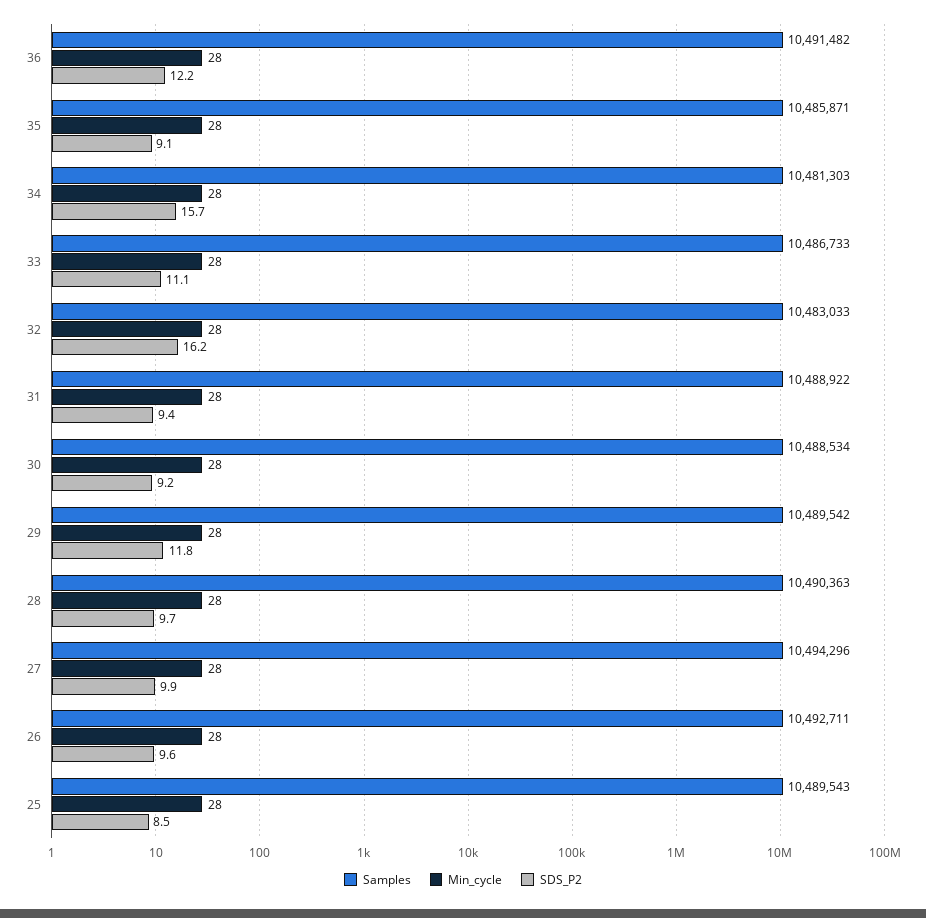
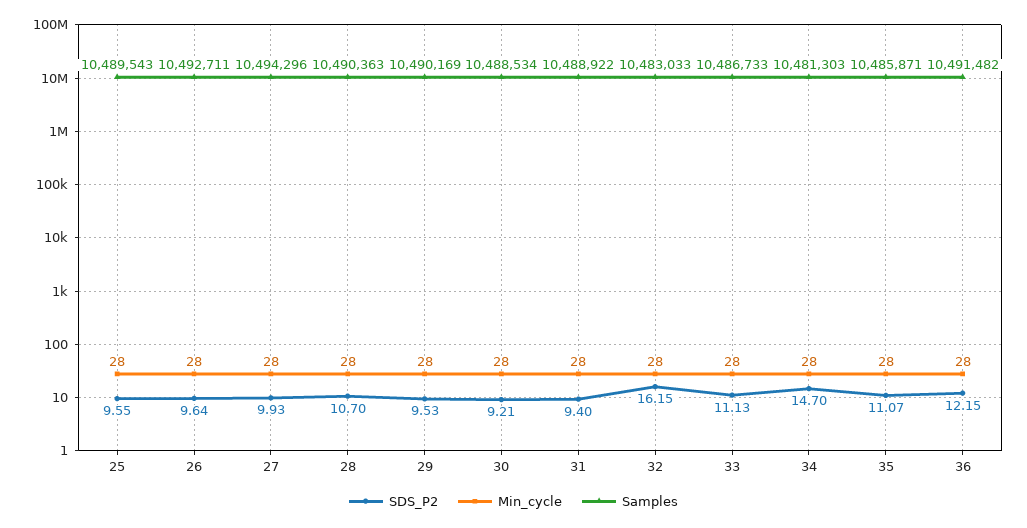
SDS_P2, 35: 9.1 -> 11.07
SDS_P2, 34: 15.7 -> 14.7
Samples, 29: 10489542 -> 10490169
SDS_P2, 29: 11.8 -> 9.53
SDS_P2, 28: 9.7 -> 10.7
SDS_P2, 25: 8.5 -> 9.55

